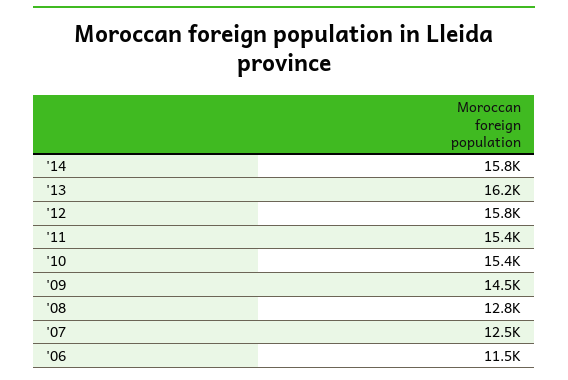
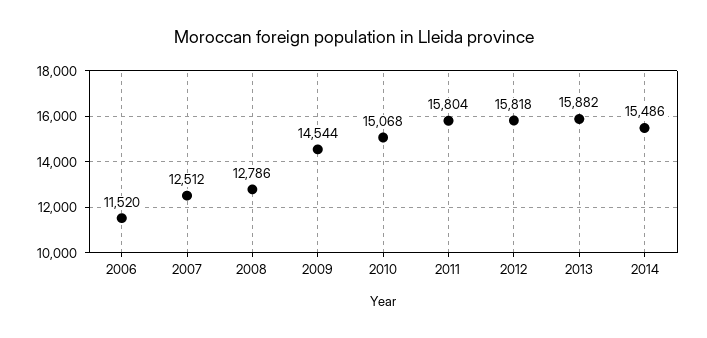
'14: 15800 -> 15486
'13: 16200 -> 15882
'11: 15400 -> 15804
'10: 15400 -> 15068

